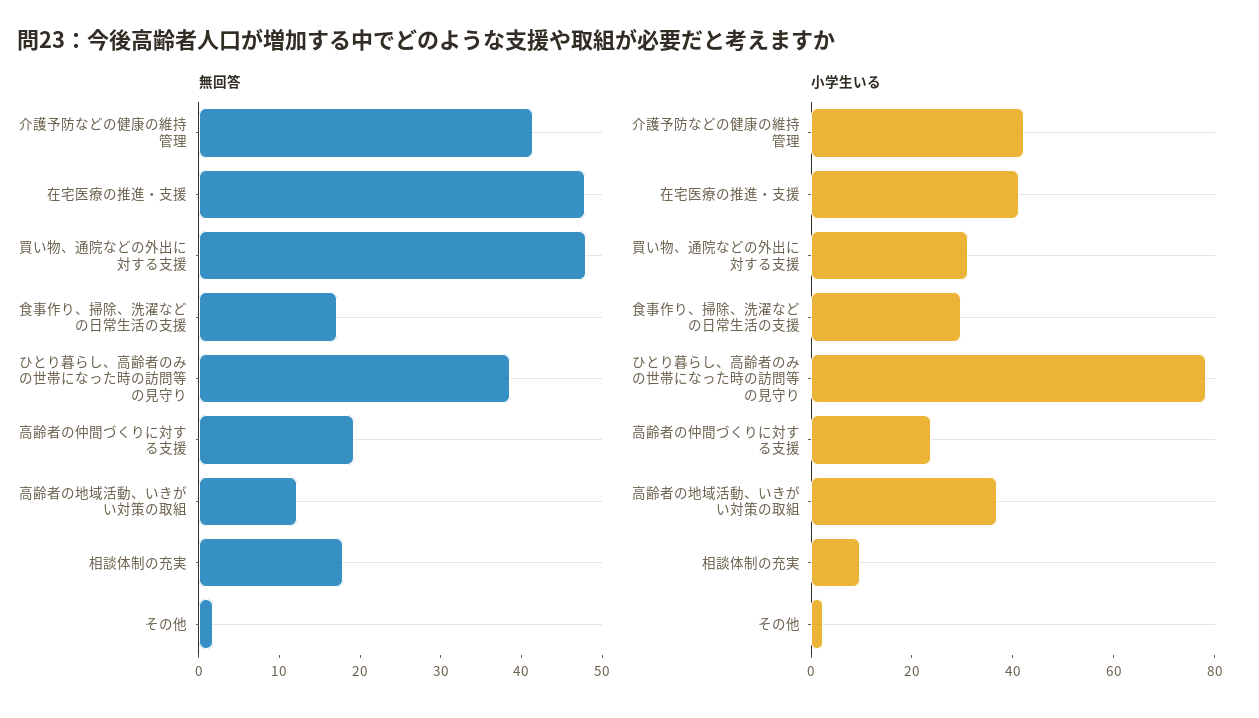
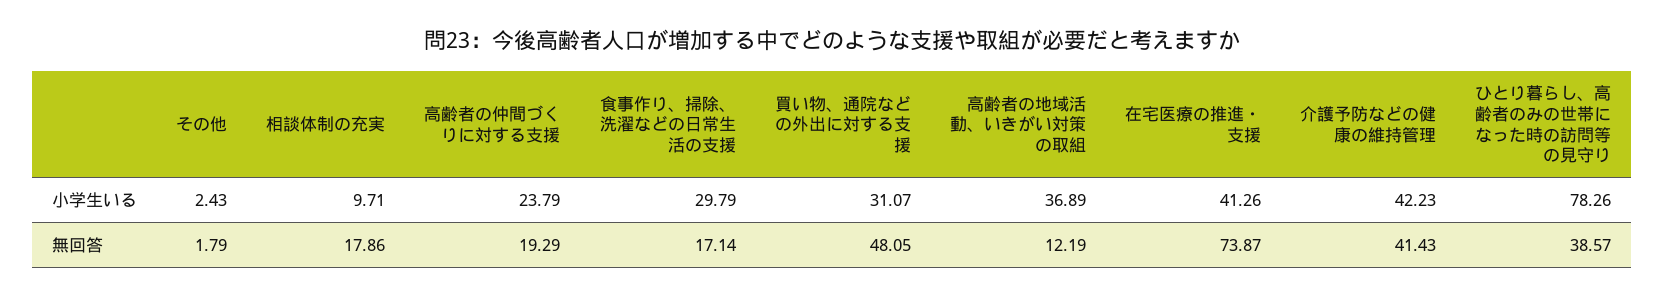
無回答, 在宅医療の推進・支援: 48 -> 73.87

